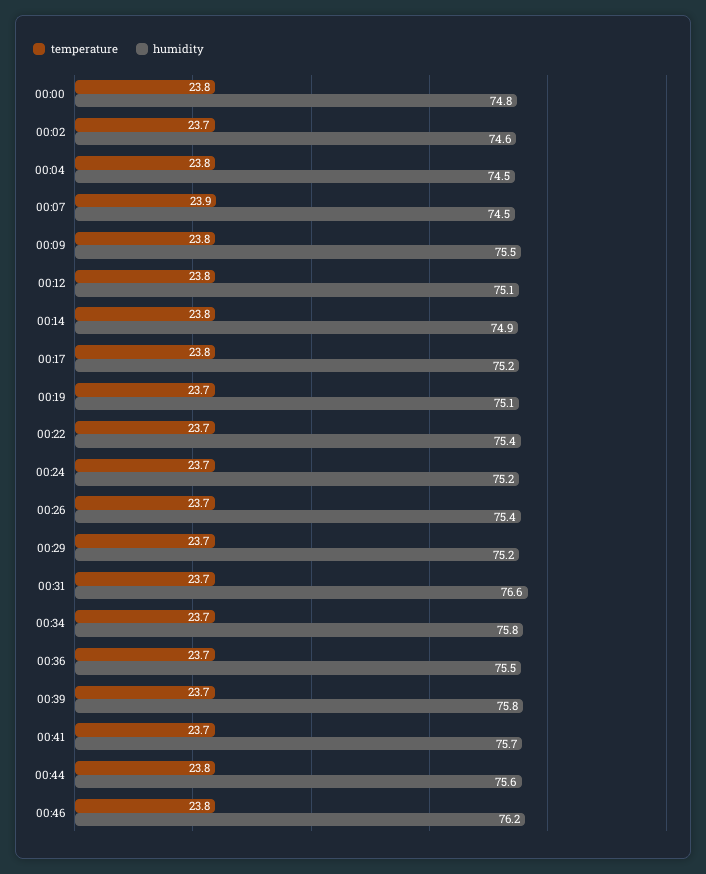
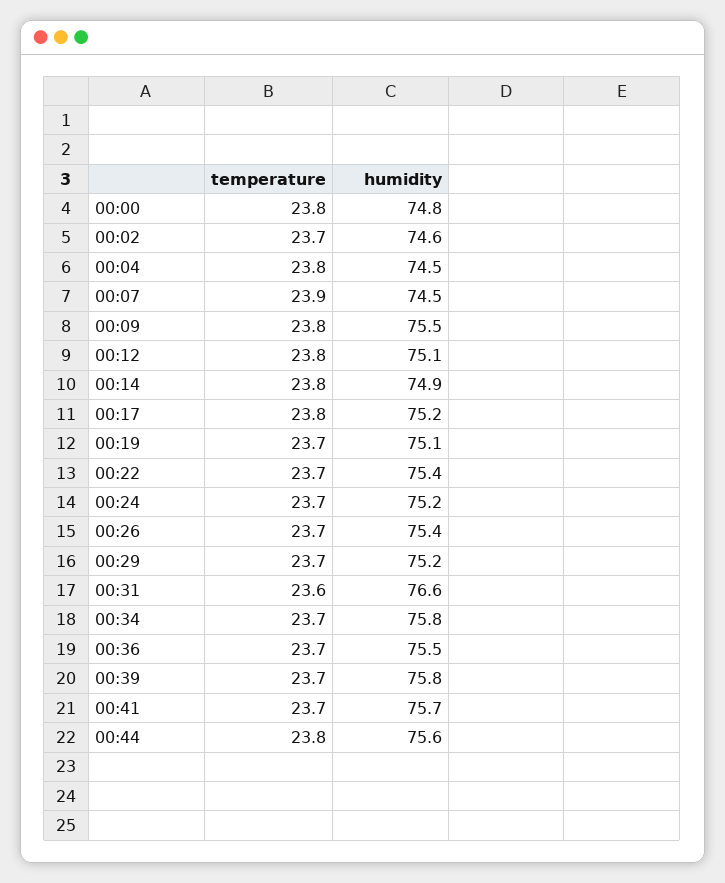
temperature, 00:31: 23.7 -> 23.6
temperature, 00:46: 23.8 -> none
humidity, 00:46: 76.2 -> none

